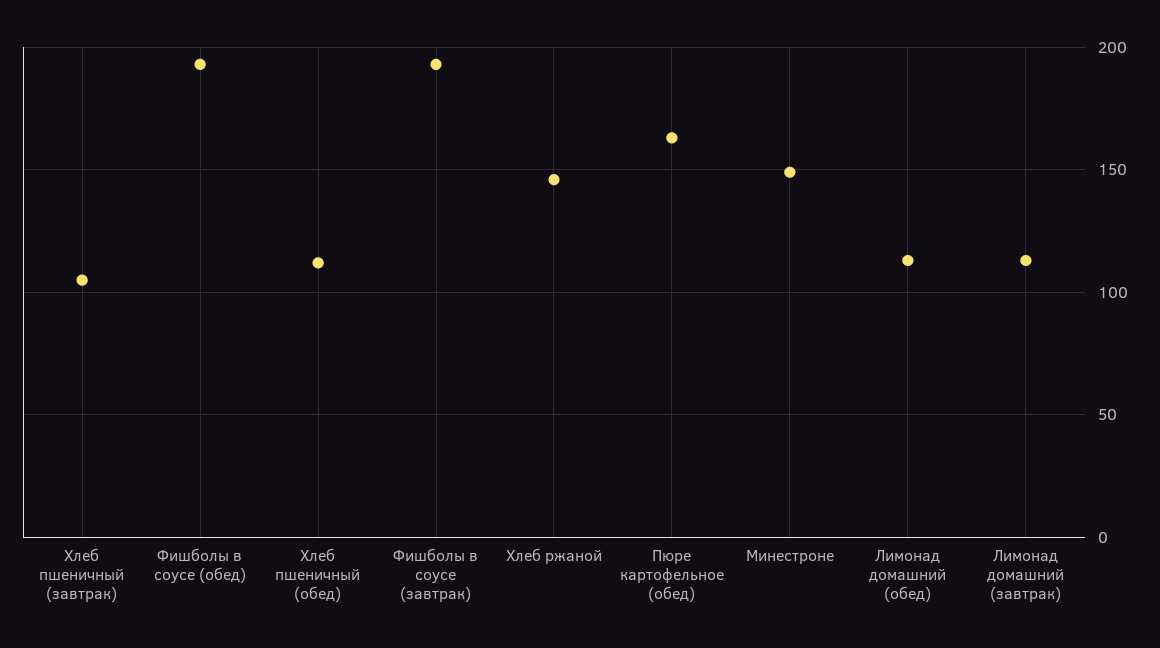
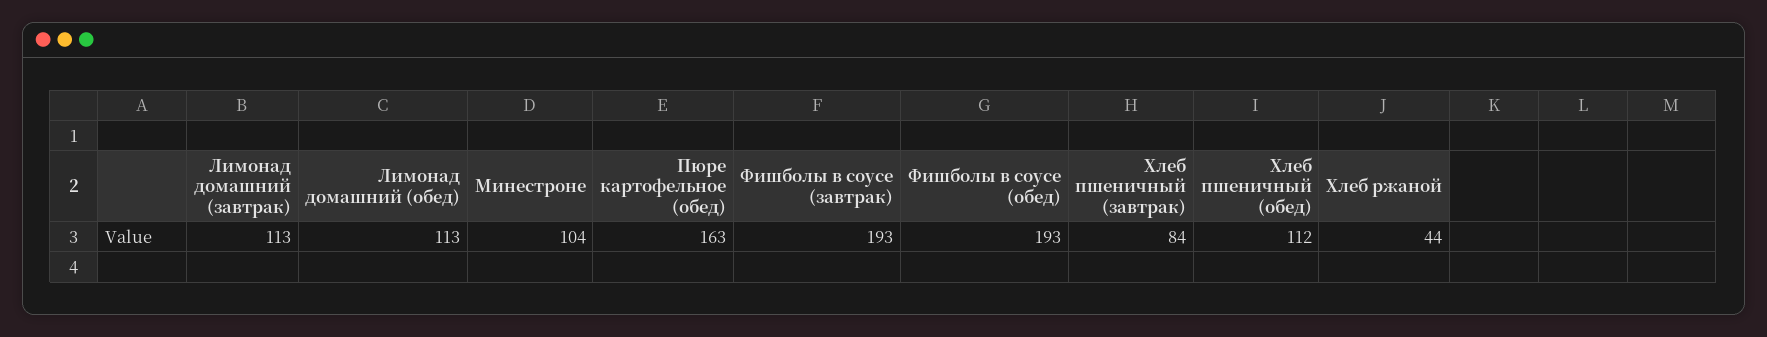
Хлеб пшеничный (завтрак): 105 -> 84
Хлеб ржаной: 145 -> 44
Минестроне: 150 -> 104

